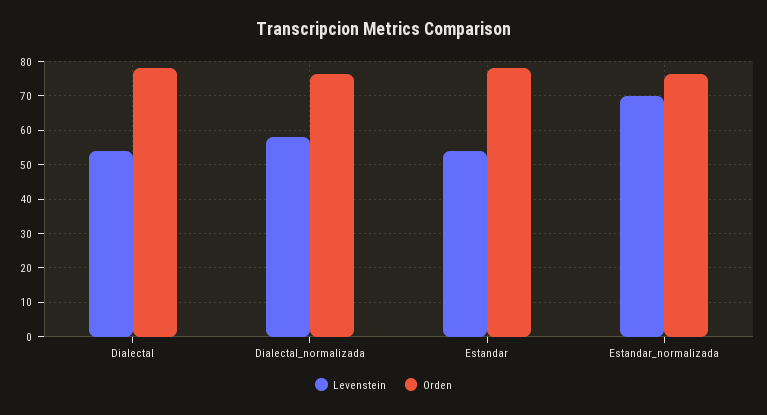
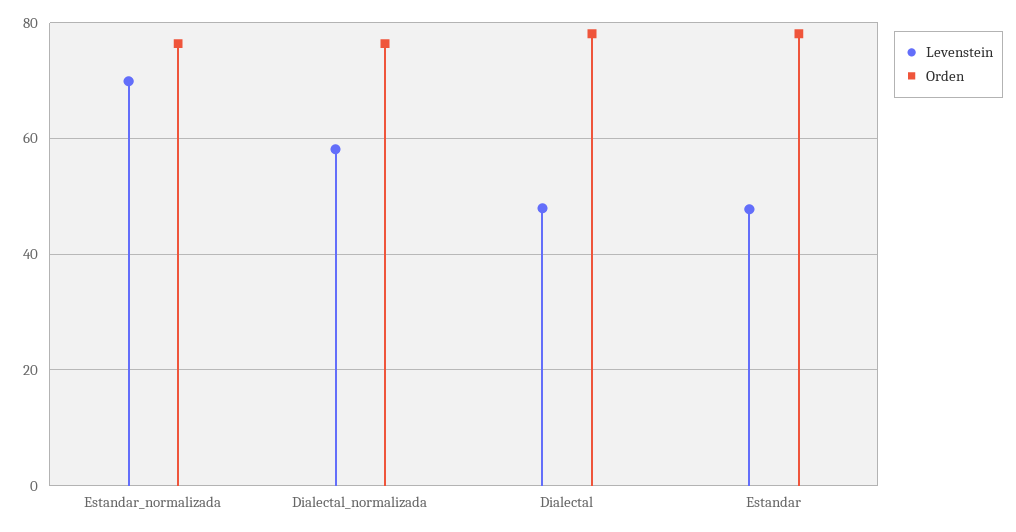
Levenstein, Dialectal: 54 -> 48
Levenstein, Estandar: 54 -> 48

